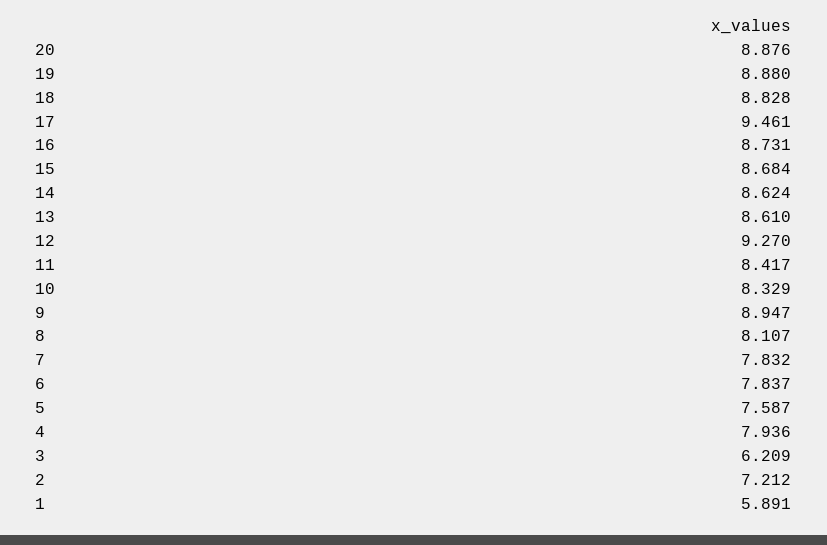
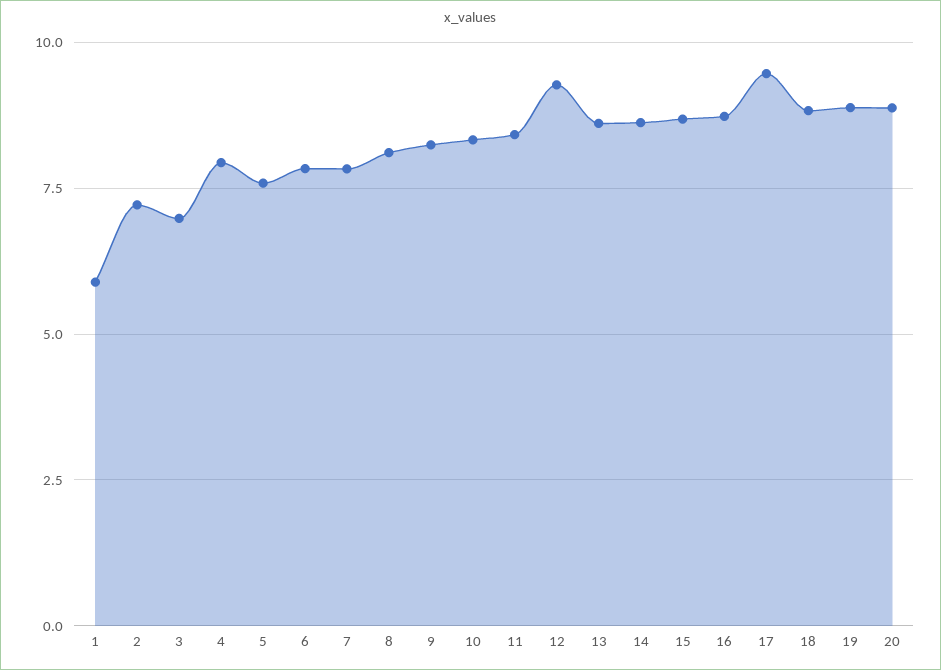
9: 8.947 -> 8.25
3: 6.209 -> 7

